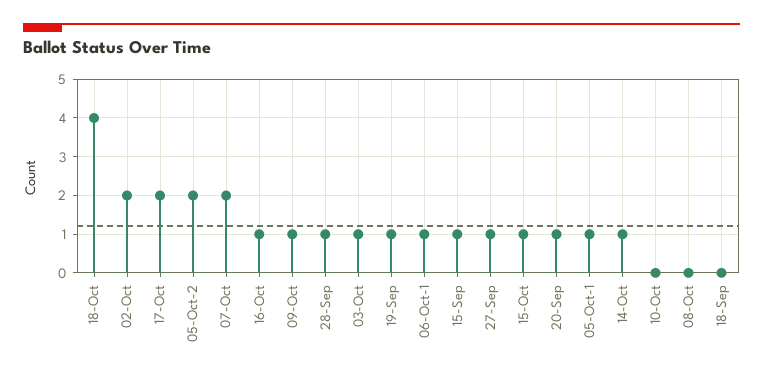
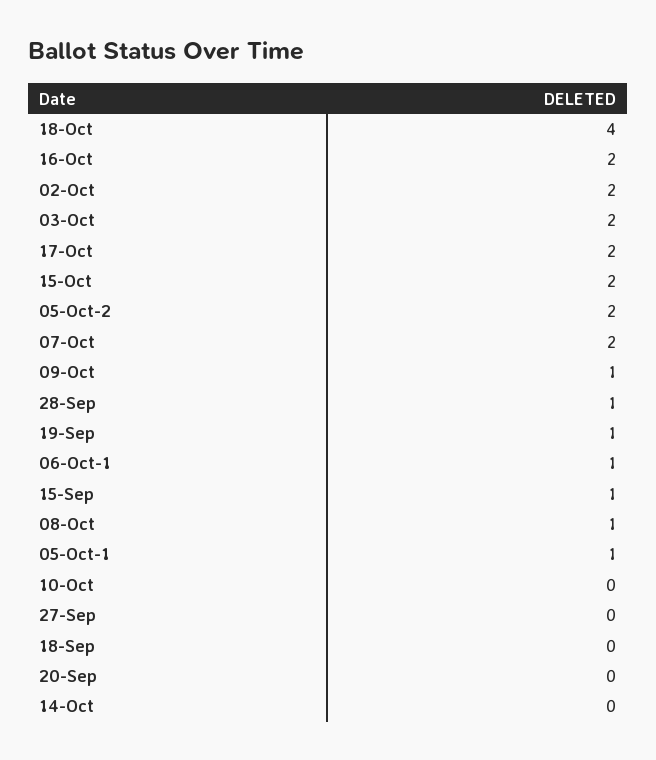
16-Oct: 1 -> 2
03-Oct: 1 -> 2
27-Sep: 1 -> 0
15-Oct: 1 -> 2
20-Sep: 1 -> 0
14-Oct: 1 -> 0
08-Oct: 0 -> 1

